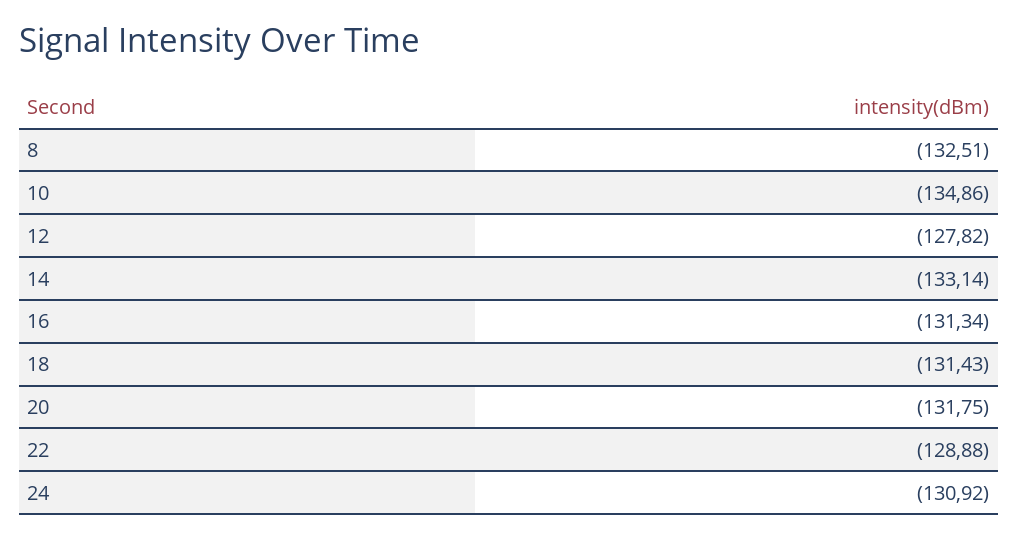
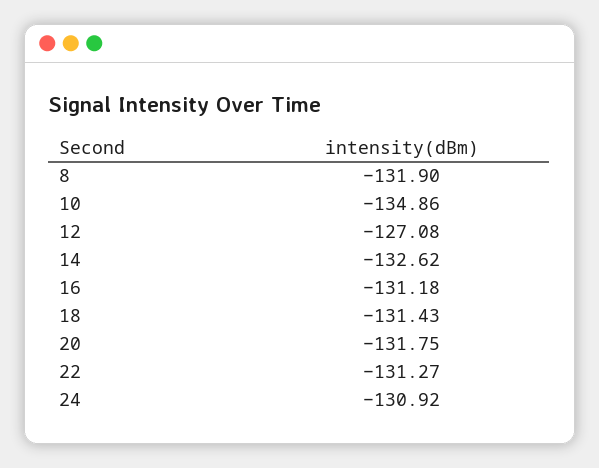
8: -132.51 -> -131.9
12: -127.82 -> -127.08
14: -133.14 -> -132.62
16: -131.34 -> -131.18
22: -128.88 -> -131.27

